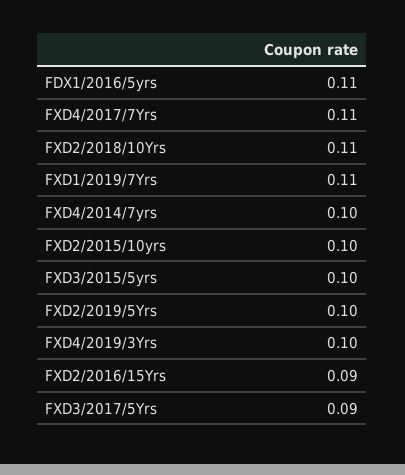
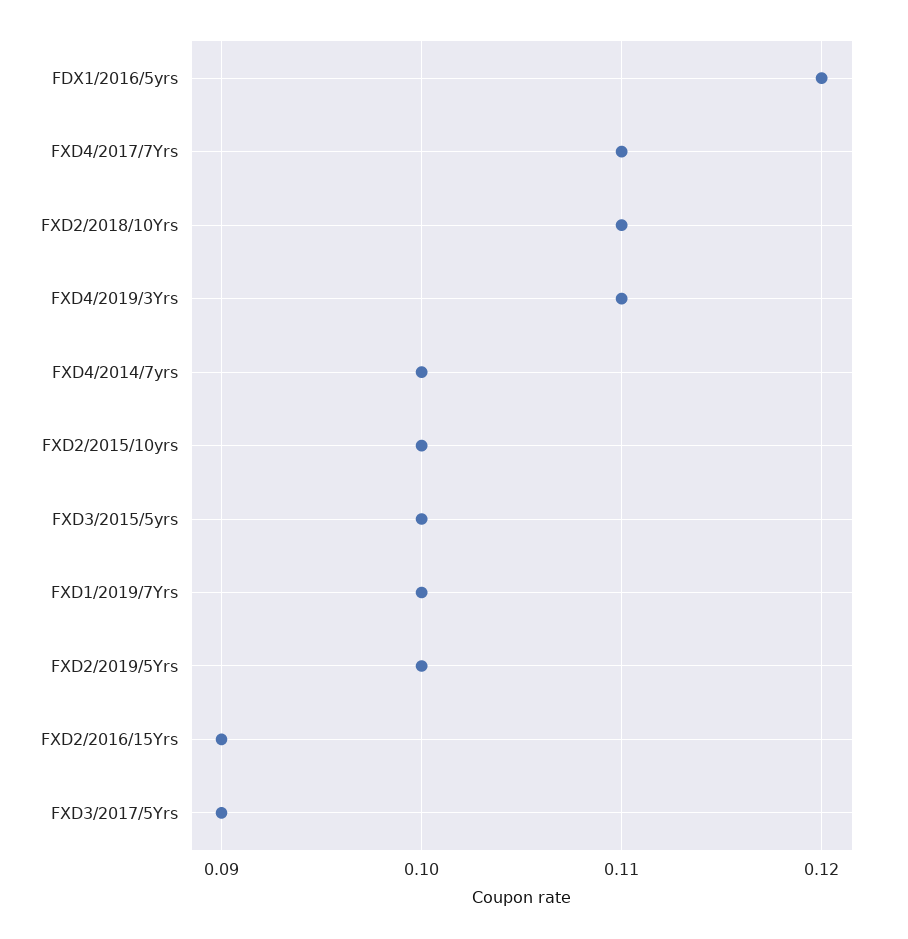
FDX1/2016/5yrs: 0.11 -> 0.12
FXD1/2019/7Yrs: 0.11 -> 0.1
FXD4/2019/3Yrs: 0.1 -> 0.11

